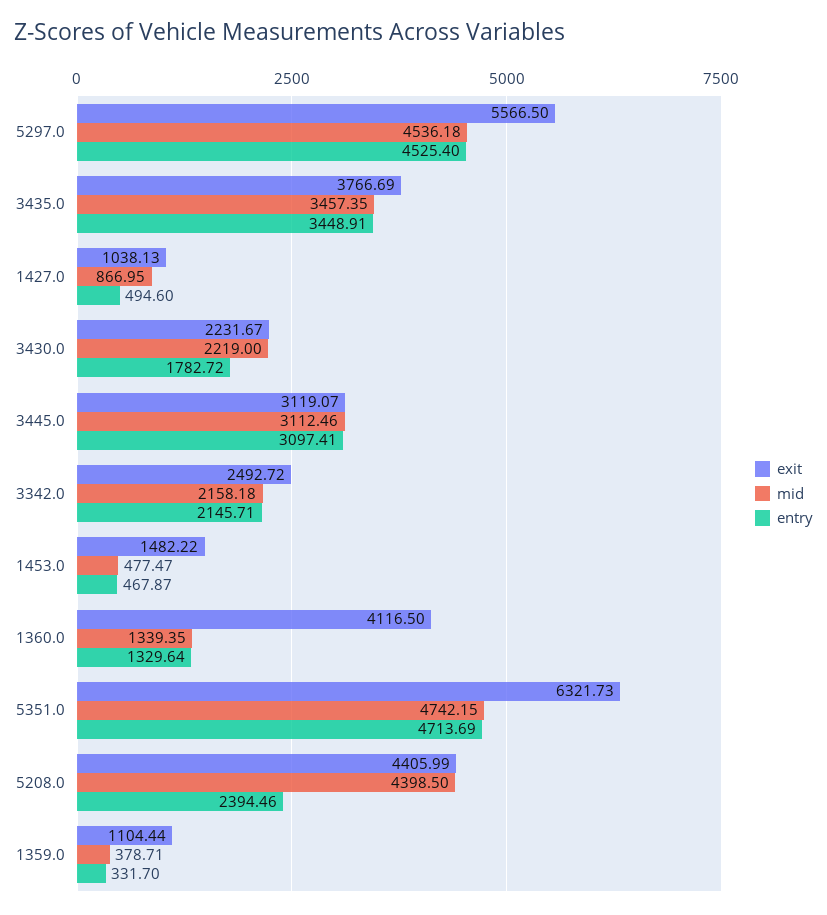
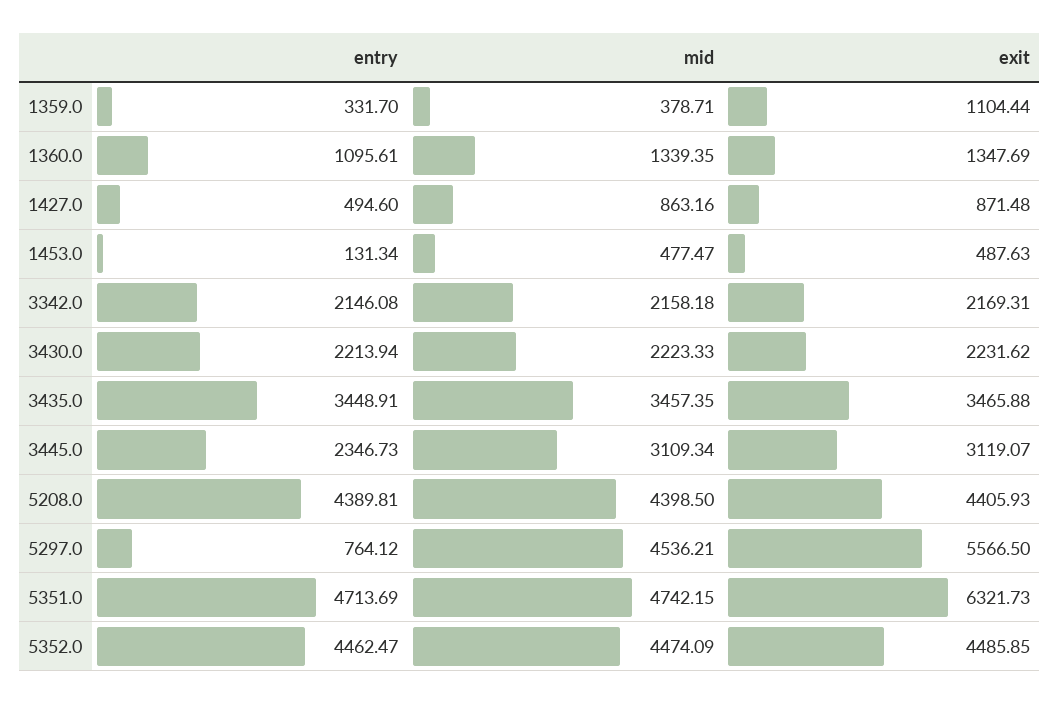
mid, 5297.0: 4536.18 -> 4536.21
entry, 5297.0: 4525.4 -> 764.12
exit, 3435.0: 3766.69 -> 3465.88
exit, 1427.0: 1038.13 -> 871.48
mid, 1427.0: 866.95 -> 863.16
exit, 3430.0: 2231.67 -> 2231.62
mid, 3430.0: 2219 -> 2223.33
entry, 3430.0: 1782.72 -> 2213.94
mid, 3445.0: 3112.46 -> 3109.34
entry, 3445.0: 3097.41 -> 2346.73
exit, 3342.0: 2492.72 -> 2169.31
entry, 3342.0: 2145.71 -> 2146.08
exit, 1453.0: 1482.22 -> 487.63
entry, 1453.0: 467.87 -> 131.34
exit, 1360.0: 4116.5 -> 1347.69
entry, 1360.0: 1329.64 -> 1095.61
exit, 5208.0: 4405.99 -> 4405.93
entry, 5208.0: 2394.46 -> 4389.81
entry, 5352.0: none -> 4462.47
mid, 5352.0: none -> 4474.09
exit, 5352.0: none -> 4485.85

